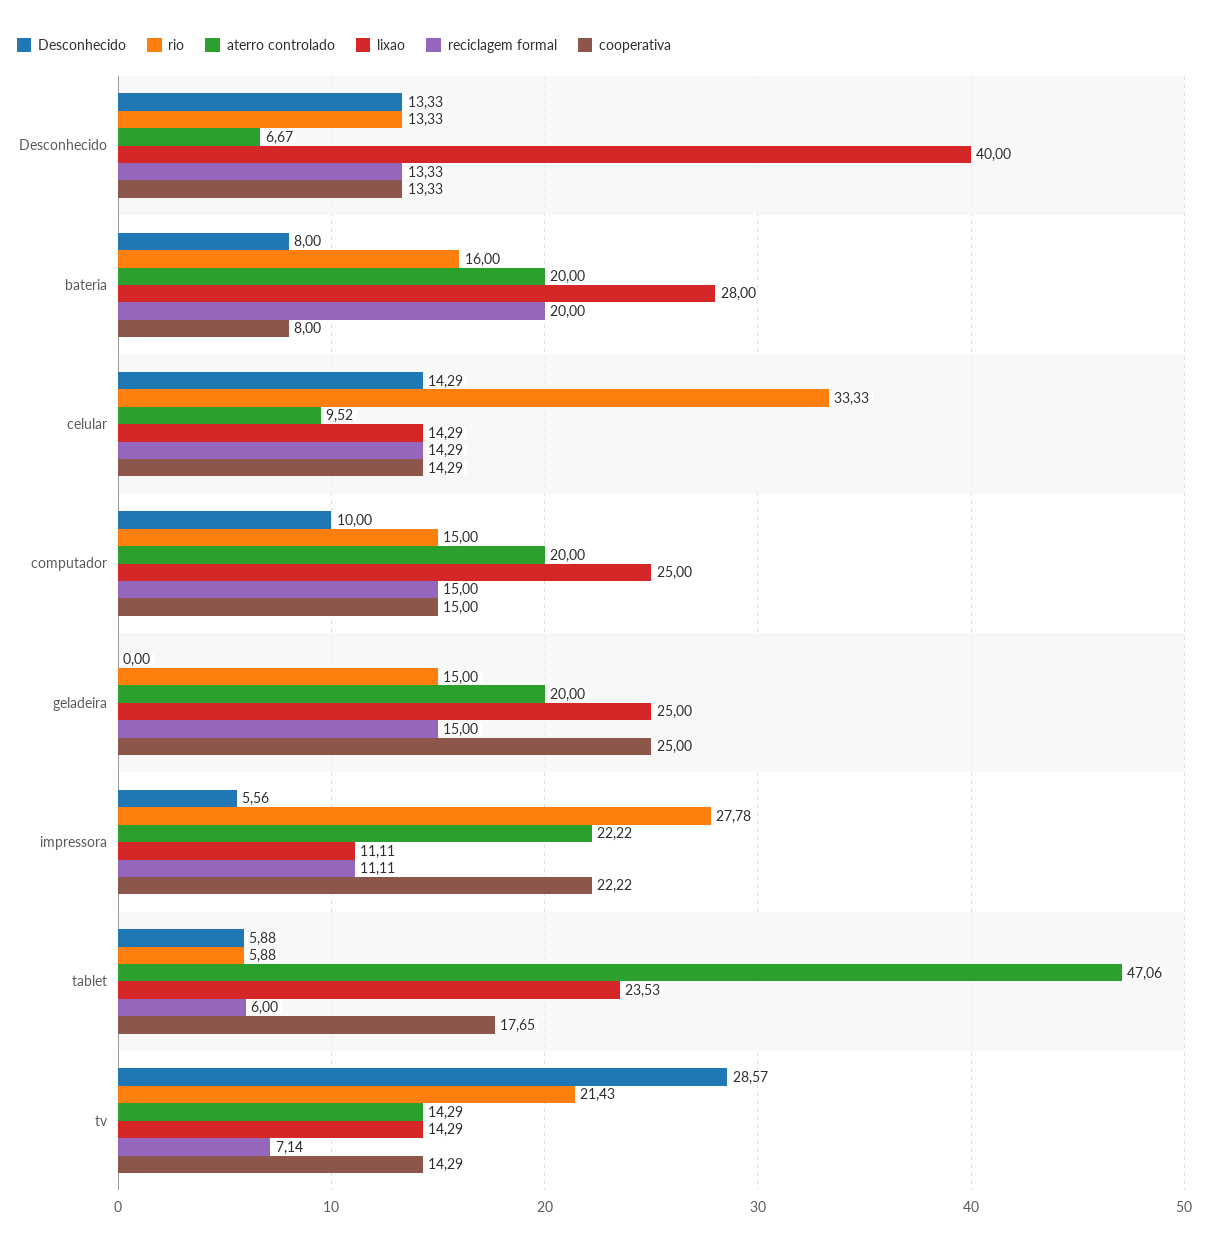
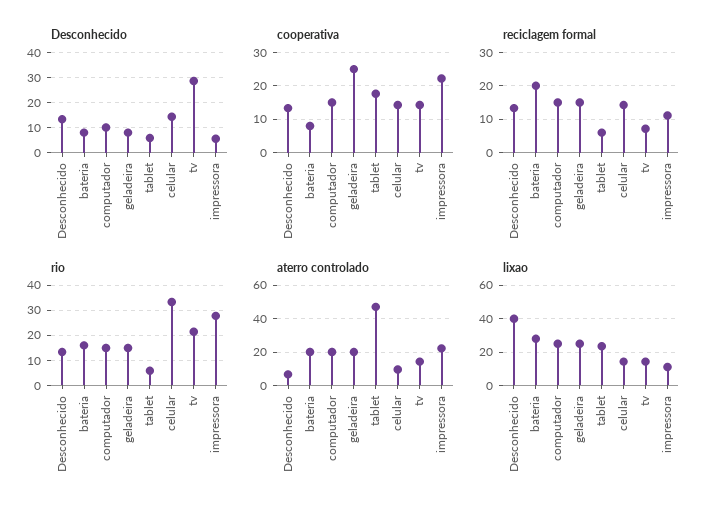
Desconhecido, geladeira: 0 -> 7.5

